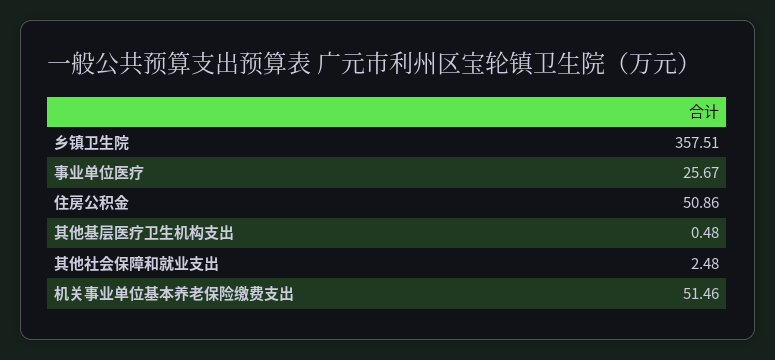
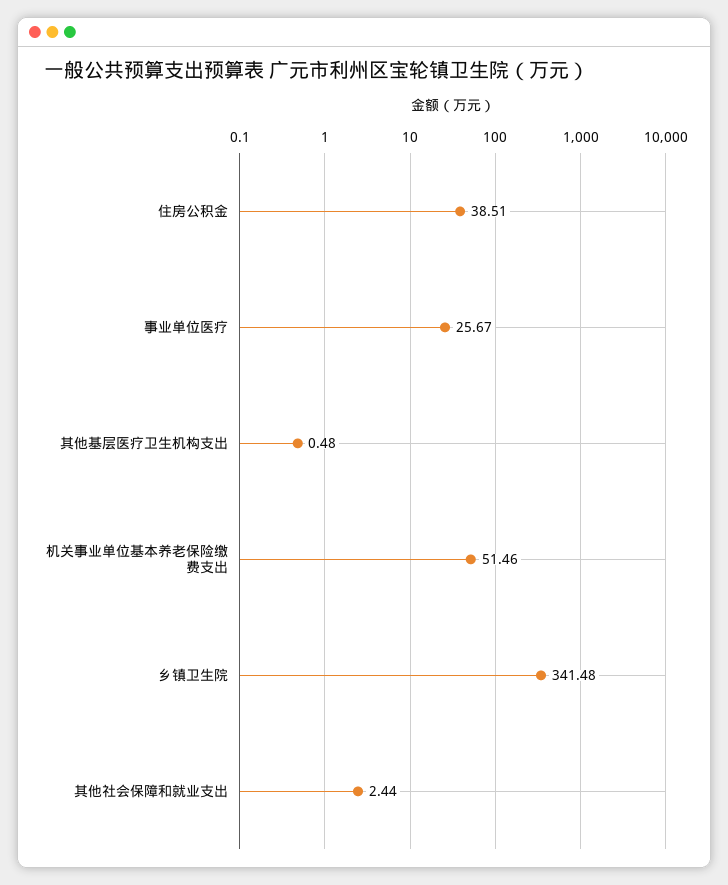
乡镇卫生院: 357.51 -> 341.48
住房公积金: 50.86 -> 38.51
其他社会保障和就业支出: 2.48 -> 2.44

